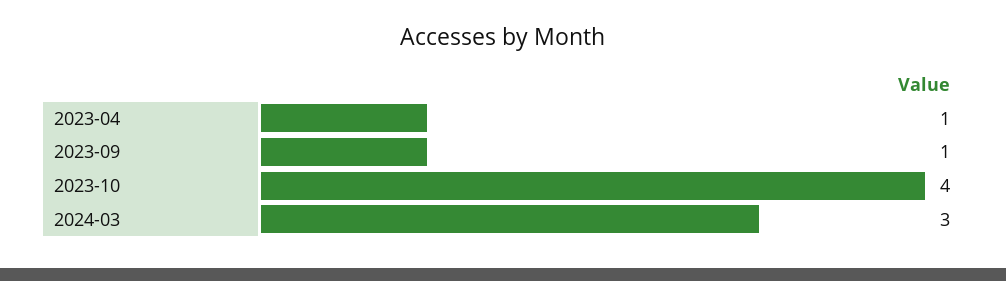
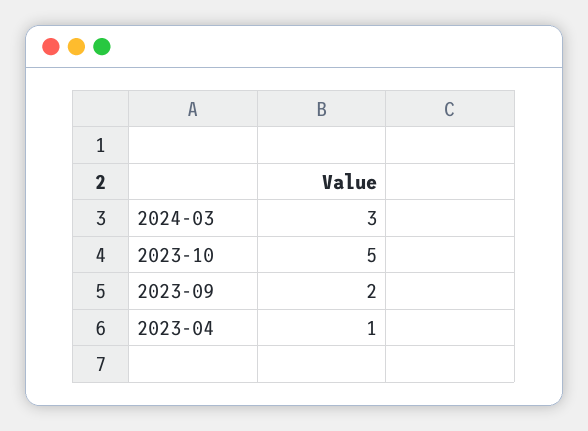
2023-09: 1 -> 2
2023-10: 4 -> 5

